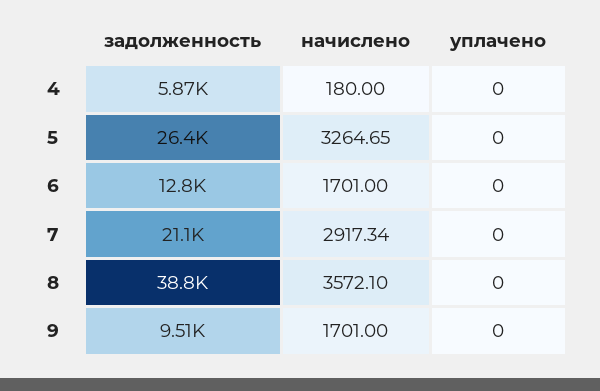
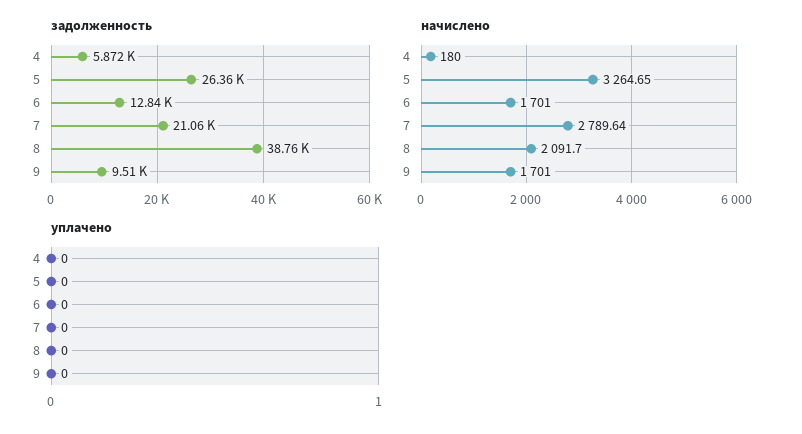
начислено, 7: 2917.34 -> 2789.64
начислено, 8: 3572.1 -> 2091.7

